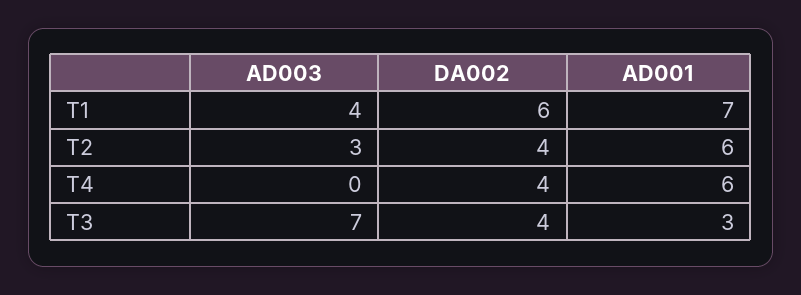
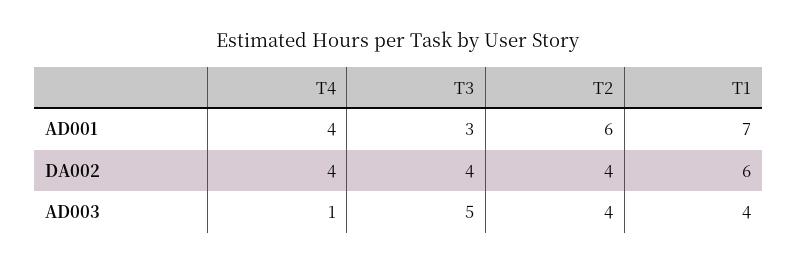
AD003, T2: 3 -> 4
AD003, T4: 0 -> 1
AD001, T4: 6 -> 4
AD003, T3: 7 -> 5

